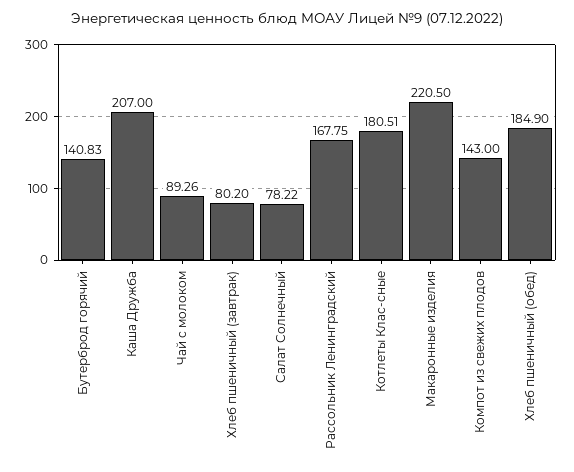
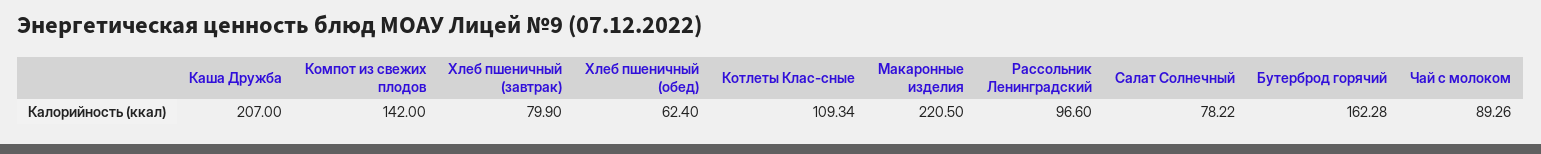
Бутерброд горячий: 140.83 -> 162.28
Хлеб пшеничный (завтрак): 80.2 -> 79.9
Рассольник Ленинградский: 167.75 -> 96.6
Котлеты Клас-сные: 180.51 -> 109.34
Компот из свежих плодов: 143 -> 142
Хлеб пшеничный (обед): 184.9 -> 62.4

